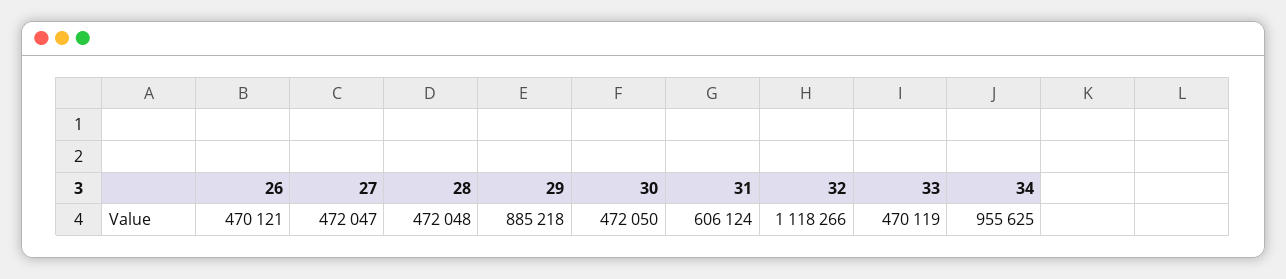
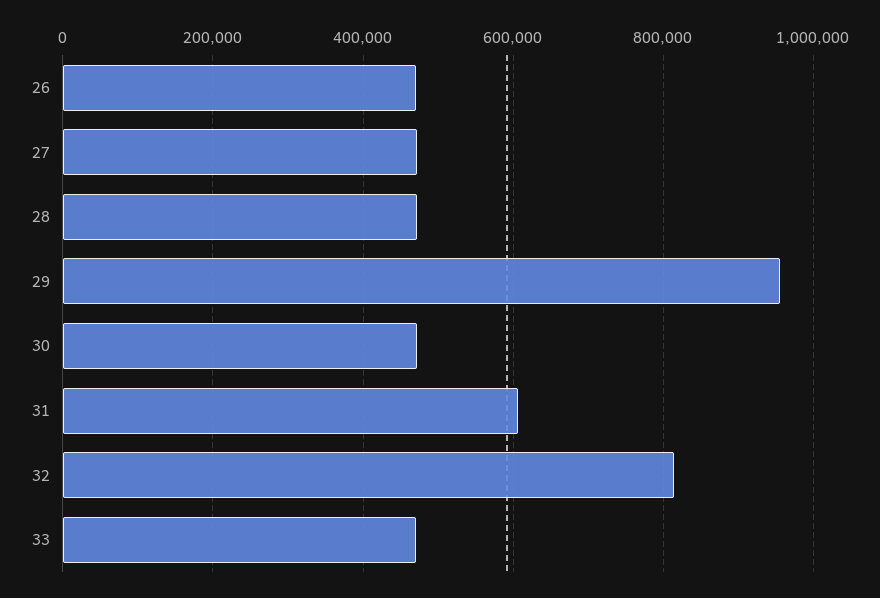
29: 885218 -> 960000
32: 1118266 -> 820000
34: 955625 -> none

